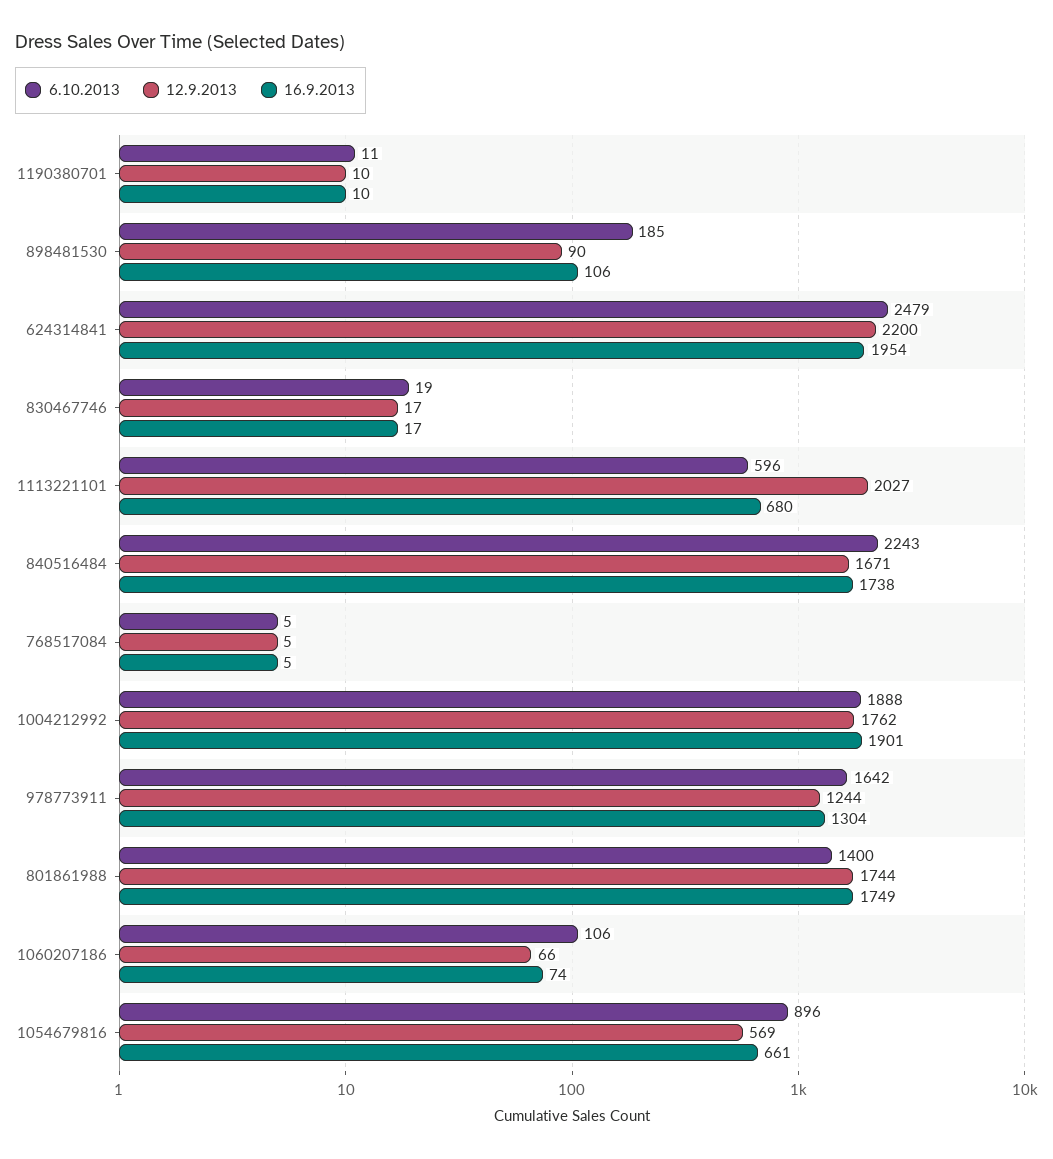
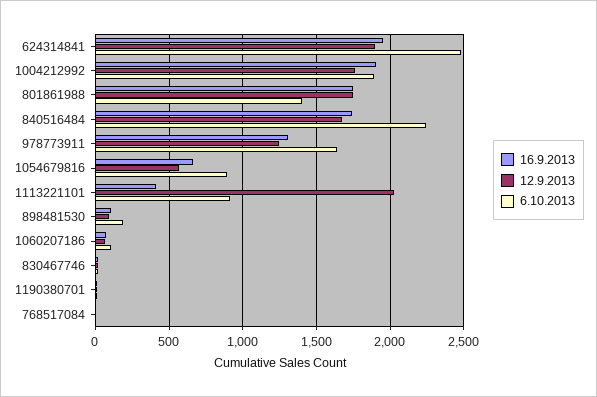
12.9.2013, 624314841: 2200 -> 1900
6.10.2013, 1113221101: 596 -> 900
16.9.2013, 1113221101: 680 -> 400

